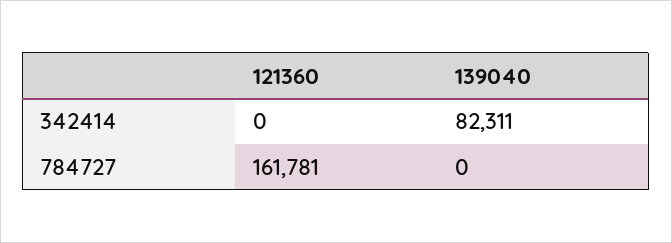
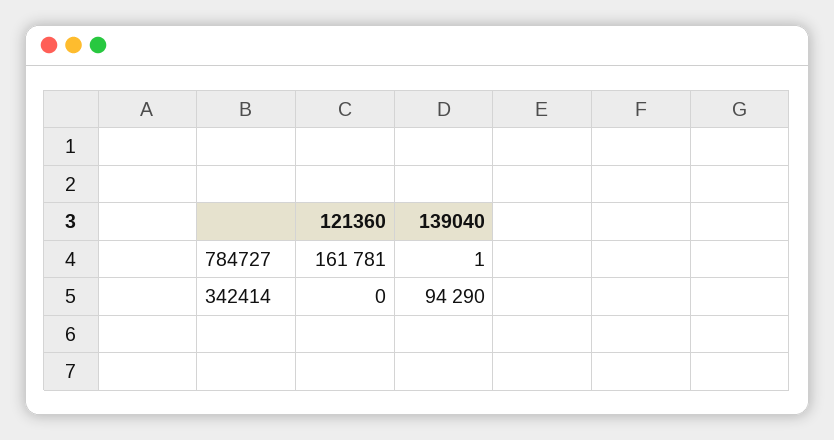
139040, 342414: 82311 -> 94290
139040, 784727: 0 -> 1

